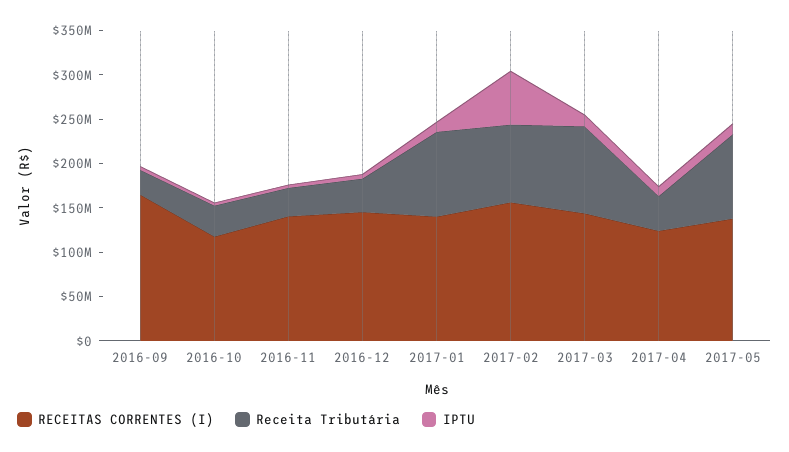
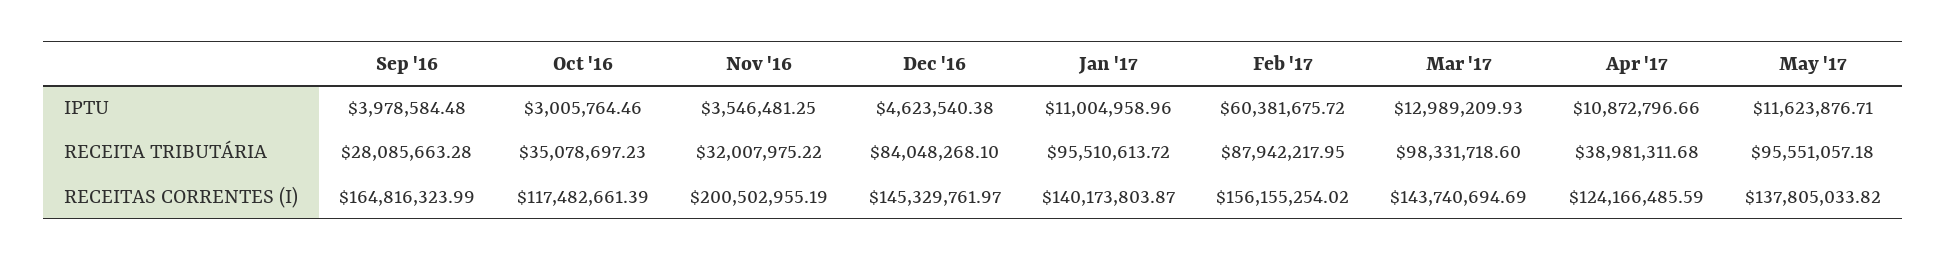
RECEITAS CORRENTES (I), 2016-11: 140000000 -> 200502955.19
Receita Tributária, 2016-12: 40000000 -> 84048268.1

